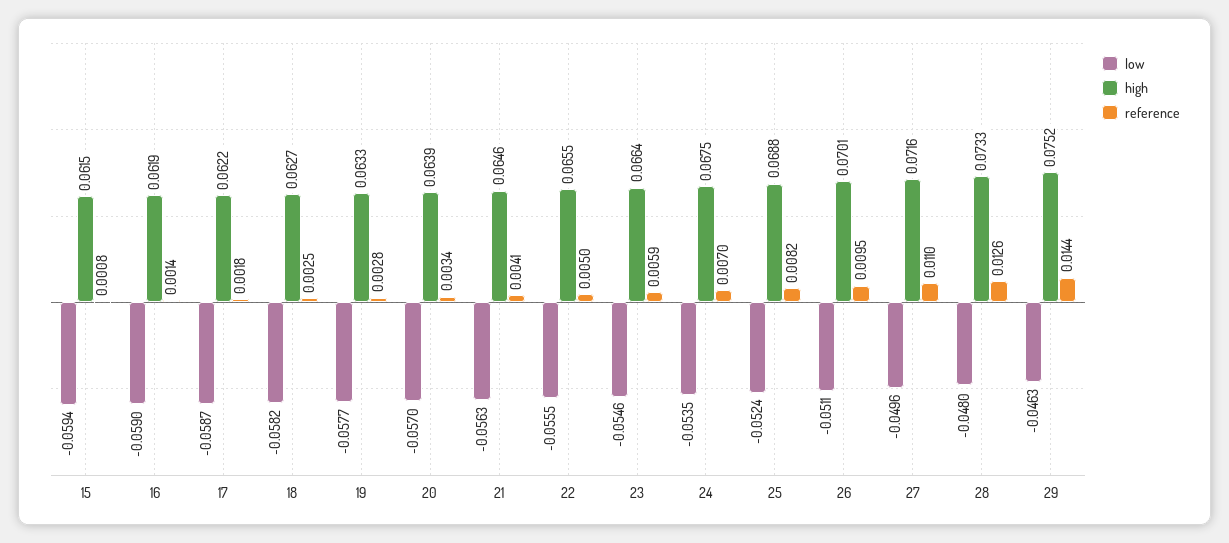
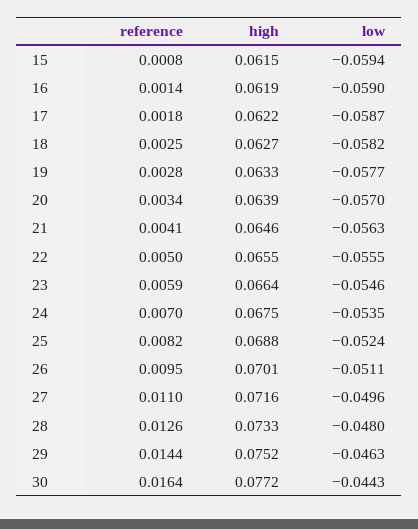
reference, 30: none -> 0.0164
high, 30: none -> 0.0772
low, 30: none -> -0.0443

